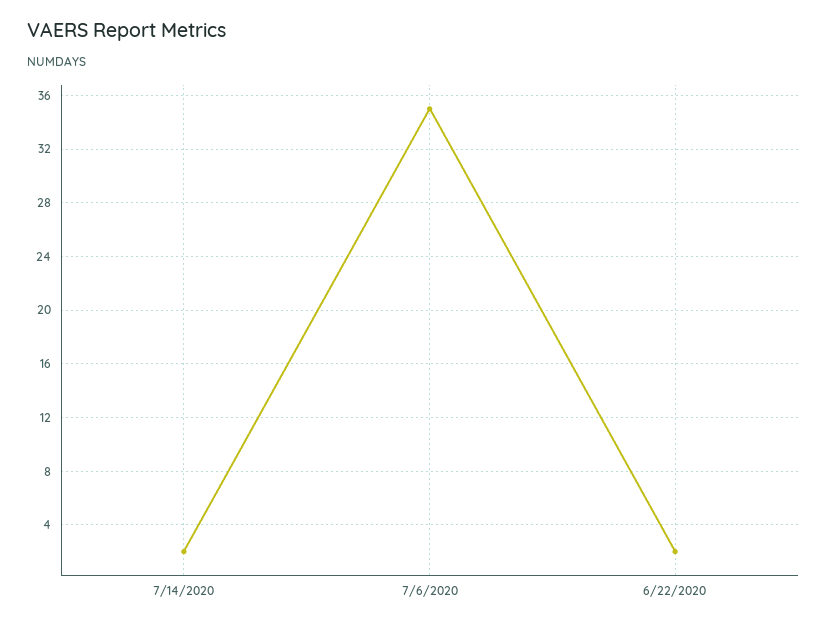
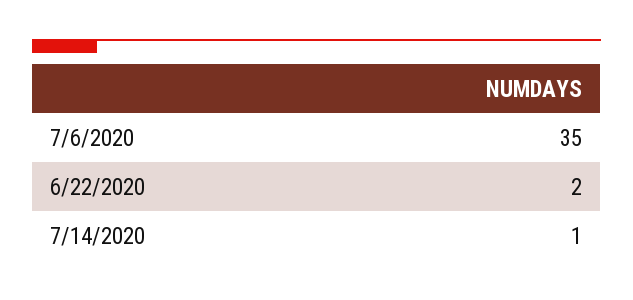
7/14/2020: 2 -> 1

